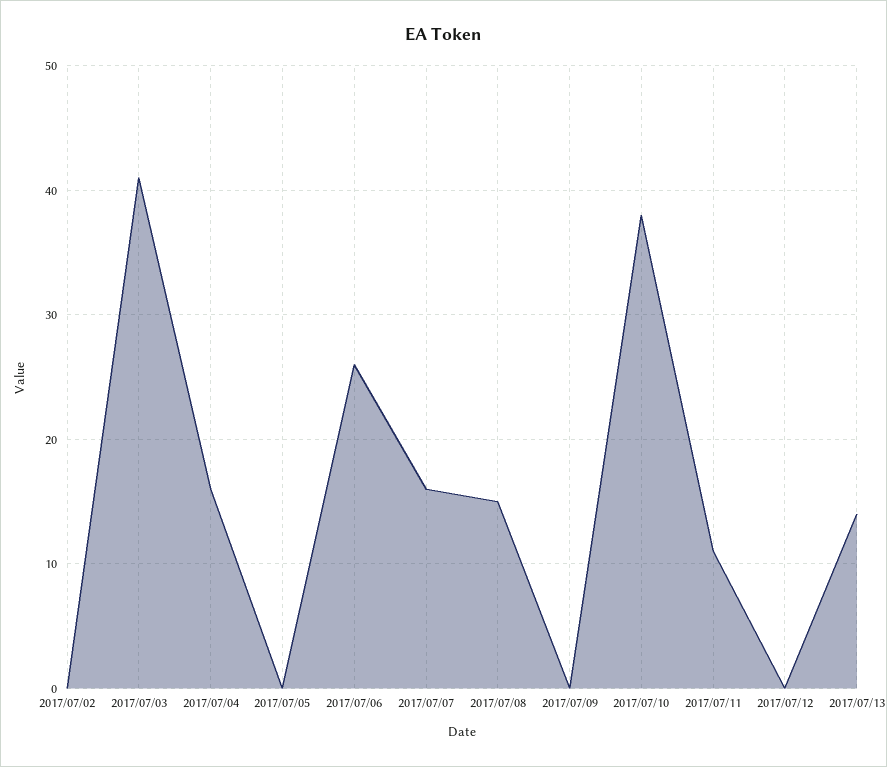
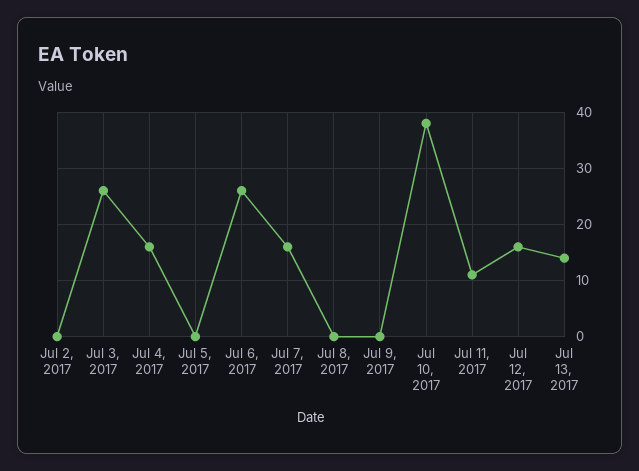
2017/07/03: 41 -> 25
2017/07/08: 15 -> 0
2017/07/12: 0 -> 15

